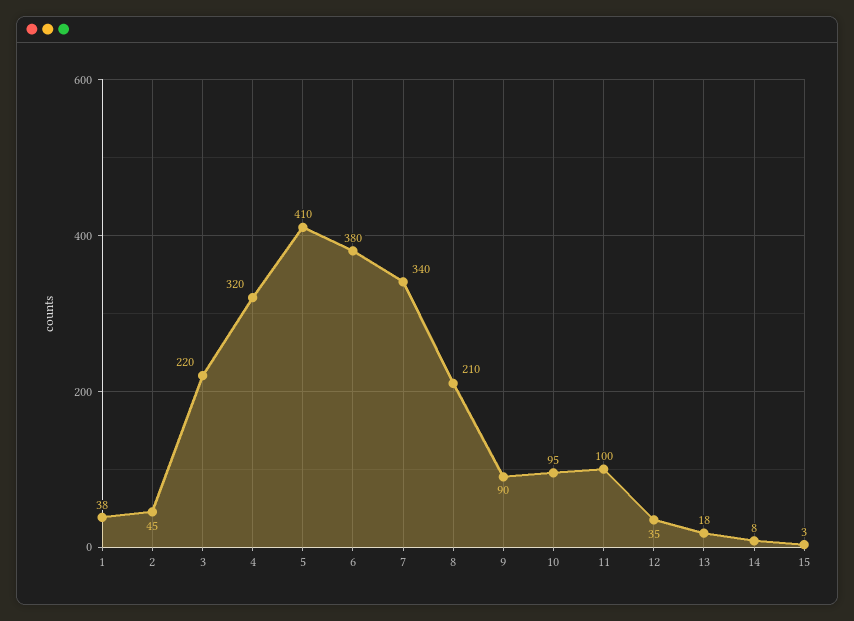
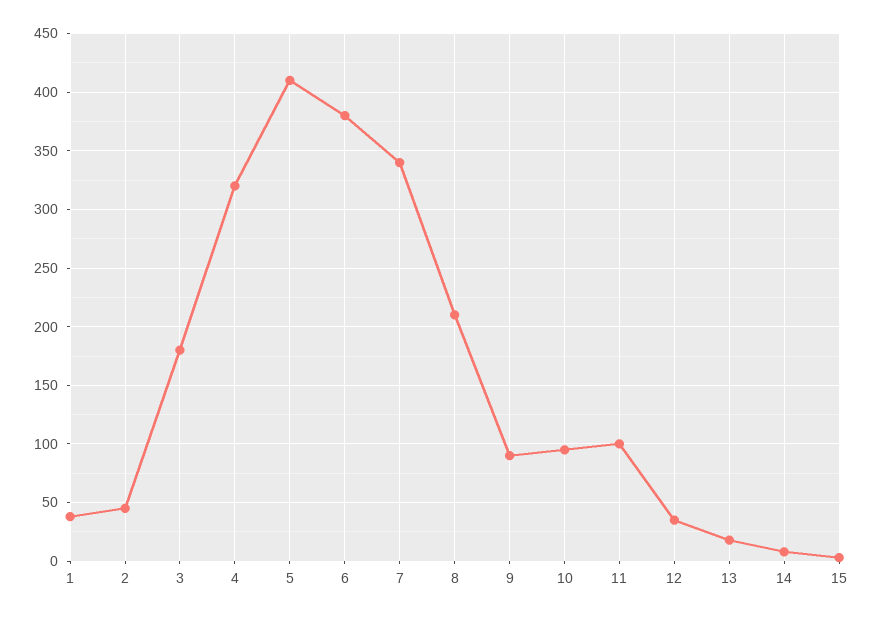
3: 220 -> 180

